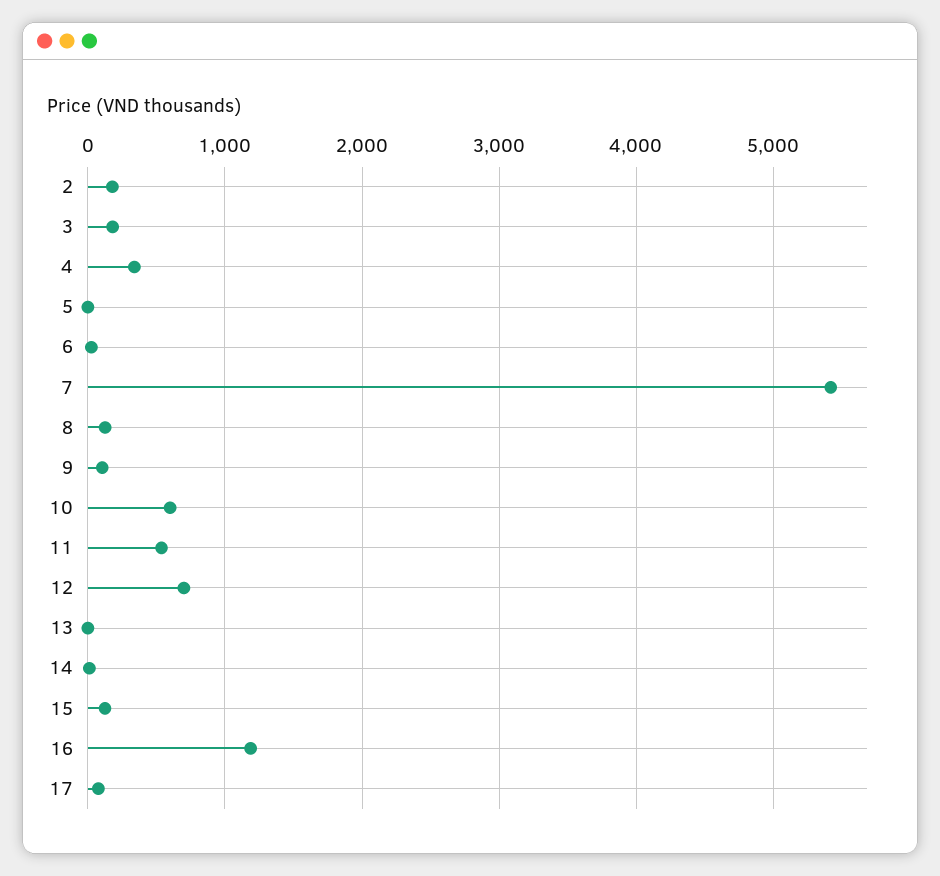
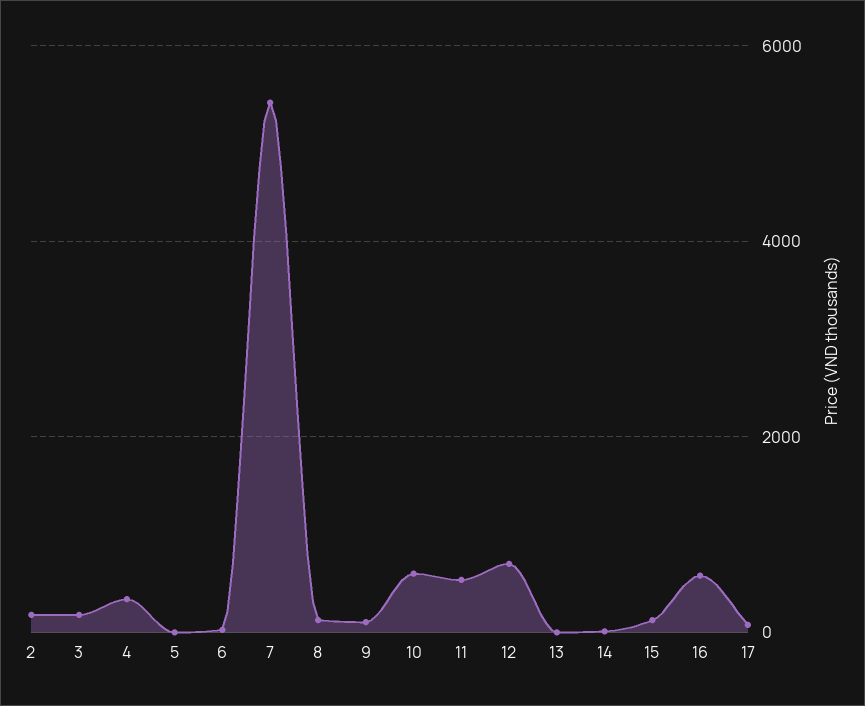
16: 1200 -> 600

